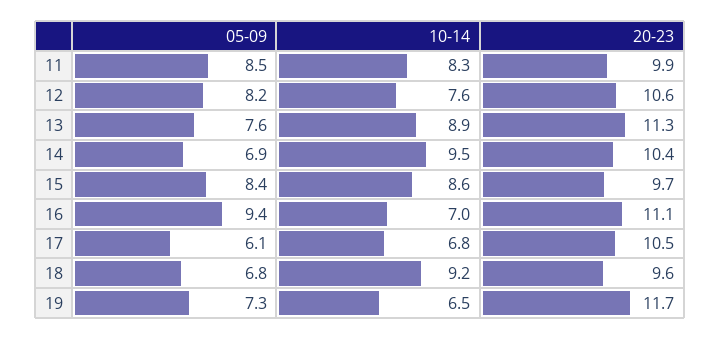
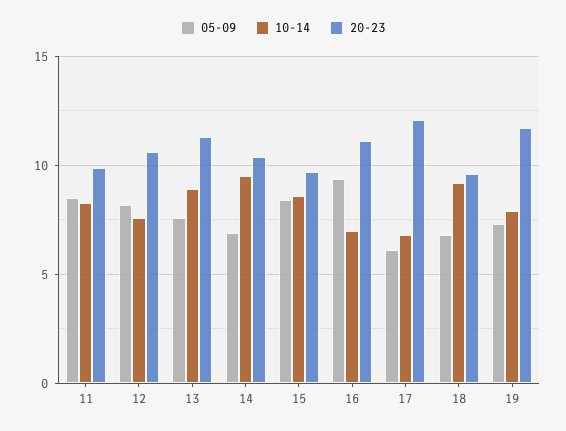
20-23, 17: 10.5 -> 12
10-14, 19: 6.5 -> 8

